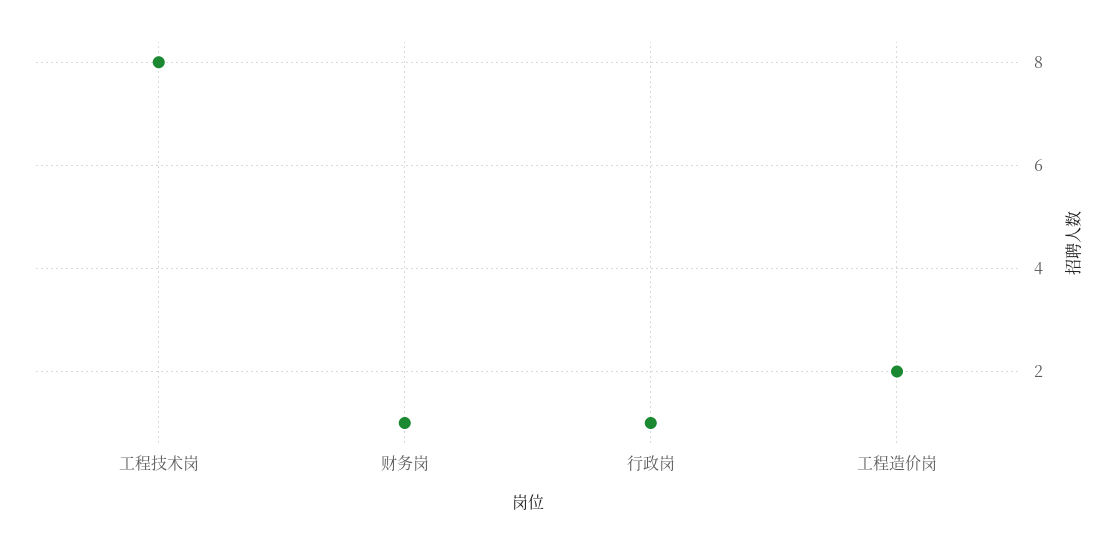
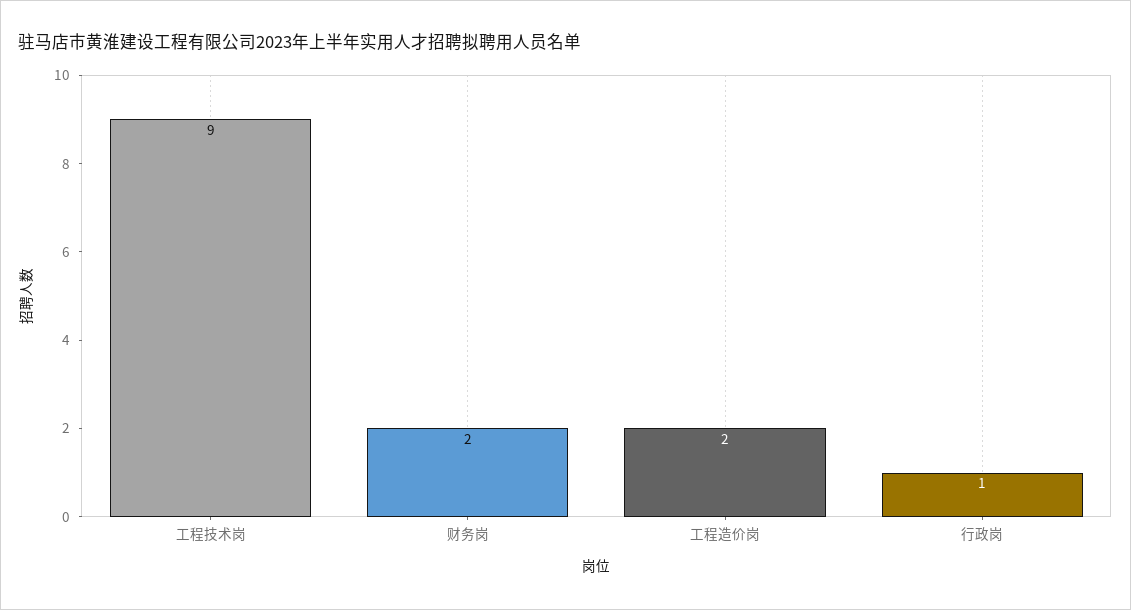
工程技术岗: 8 -> 9
财务岗: 1 -> 2

